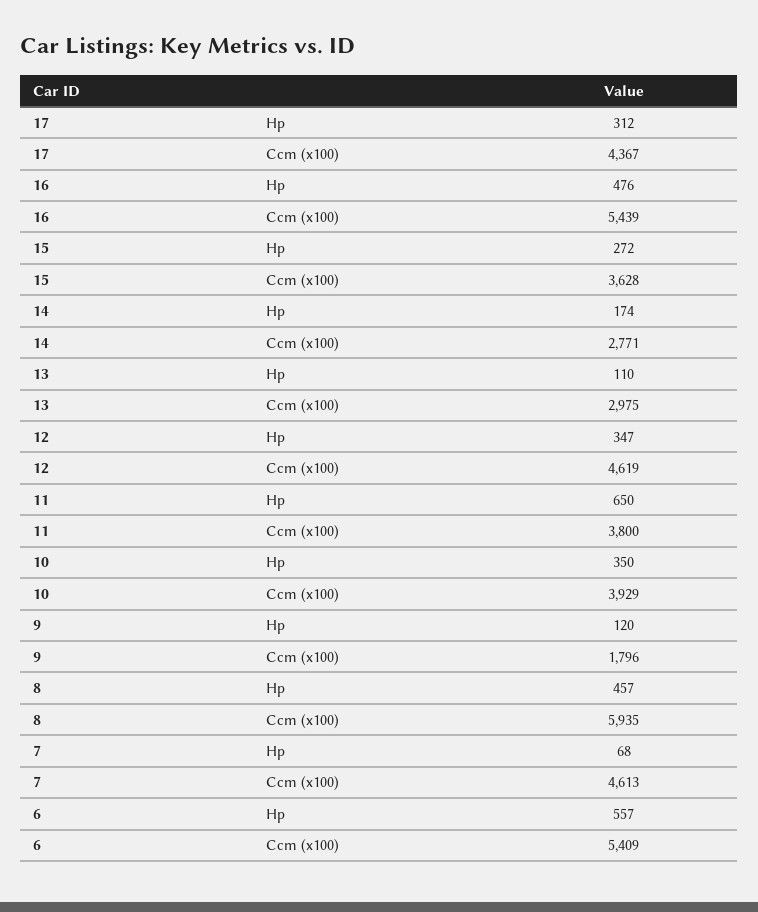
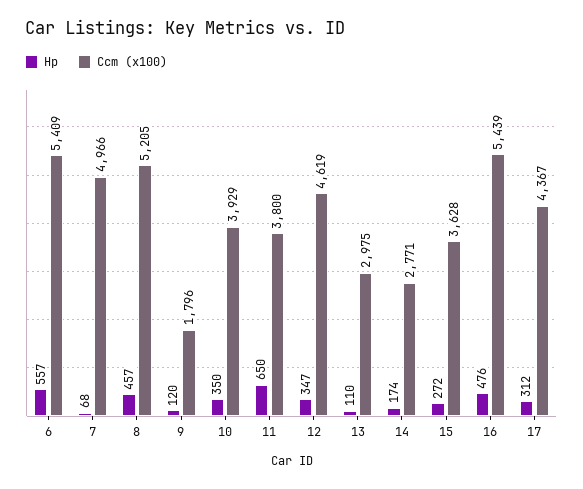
Ccm (x100), 8: 5935 -> 5205
Ccm (x100), 7: 4613 -> 4966

